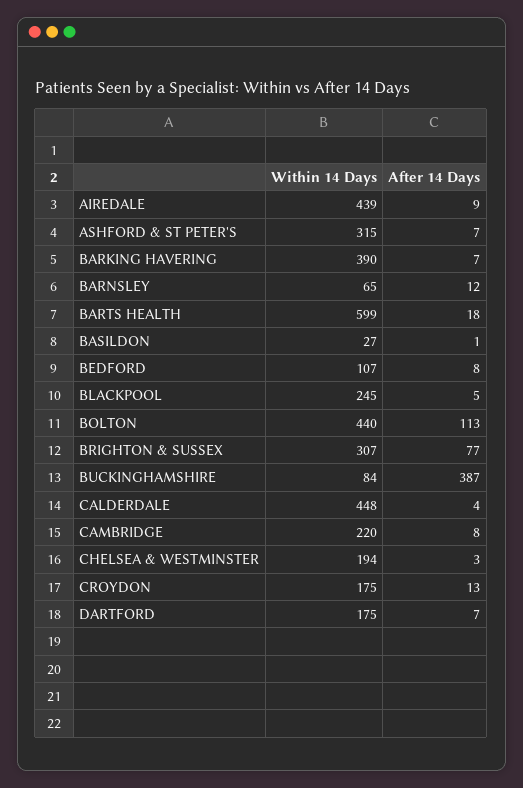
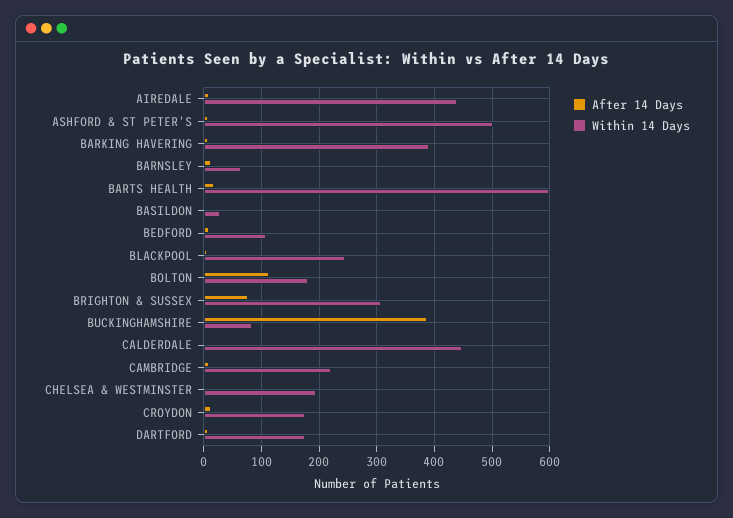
Within 14 Days, ASHFORD & ST PETER'S: 315 -> 500
Within 14 Days, BOLTON: 440 -> 180

